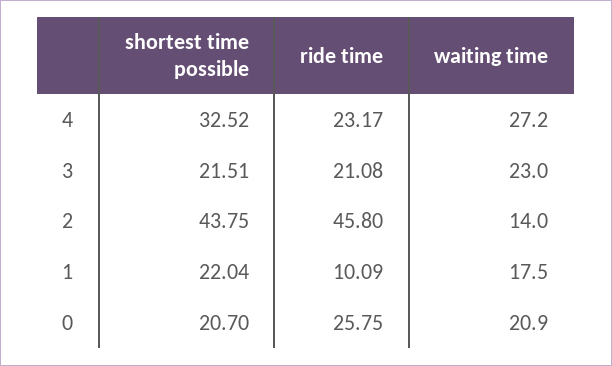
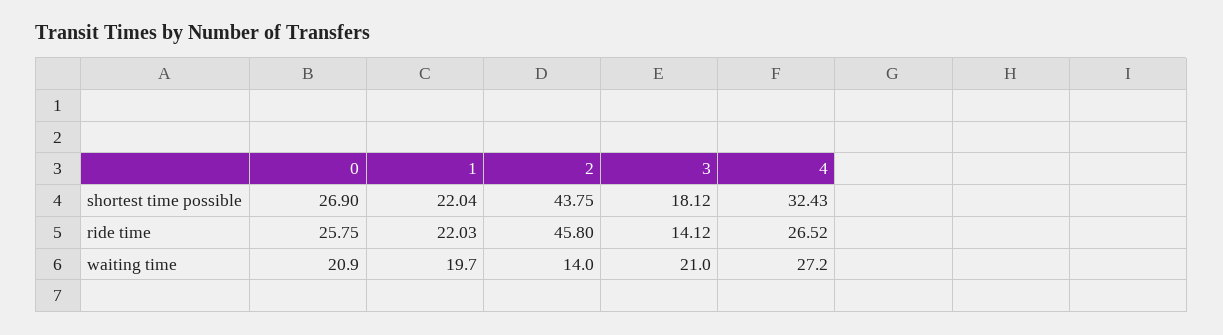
shortest time possible, 4: 32.52 -> 32.43
ride time, 4: 23.17 -> 26.52
shortest time possible, 3: 21.51 -> 18.12
ride time, 3: 21.08 -> 14.12
waiting time, 3: 23 -> 21
ride time, 1: 10.09 -> 22.03
waiting time, 1: 17.5 -> 19.7
shortest time possible, 0: 20.7 -> 26.9

